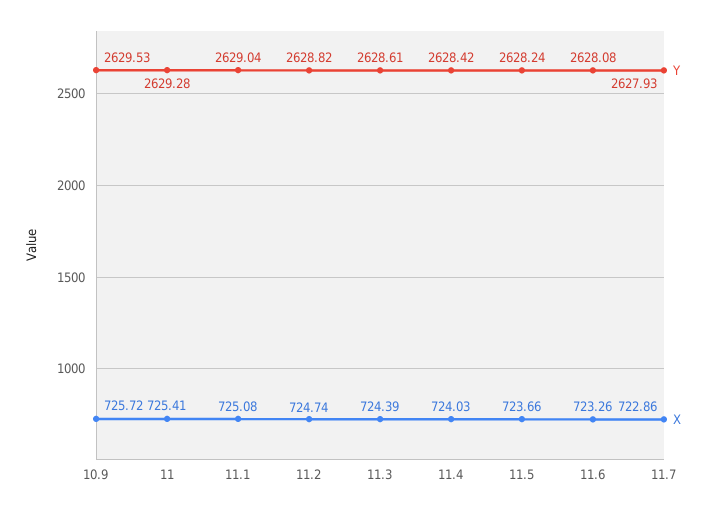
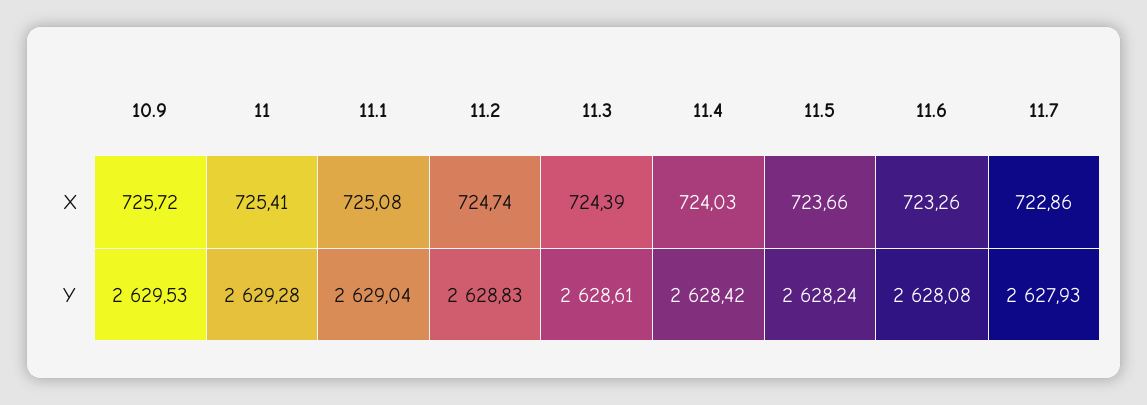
Y, 11.2: 2628.82 -> 2628.83

